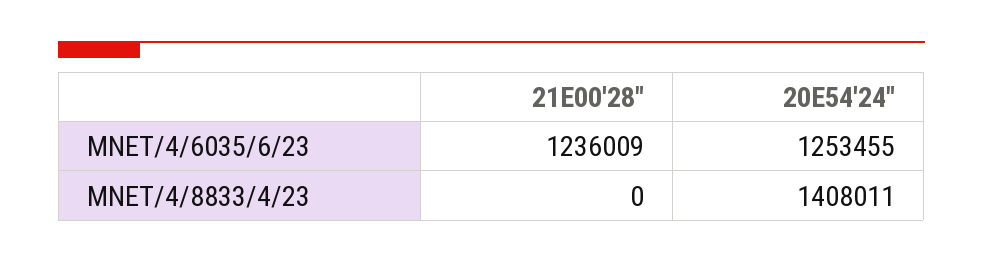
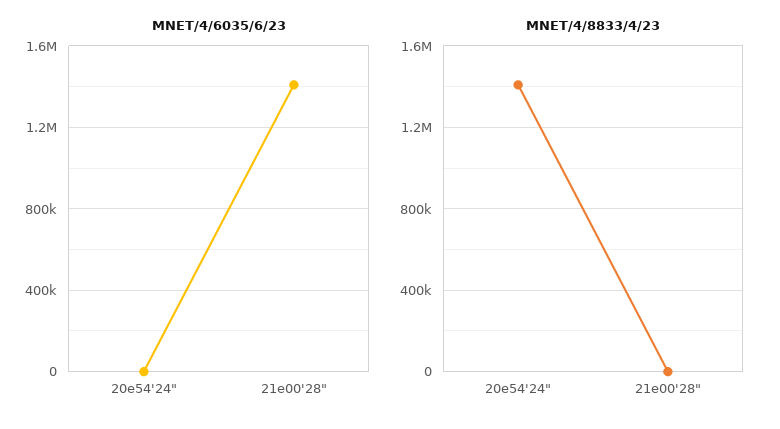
MNET/4/6035/6/23, 21E00'28": 1236009 -> 1400000
MNET/4/6035/6/23, 20E54'24": 1253455 -> 0

